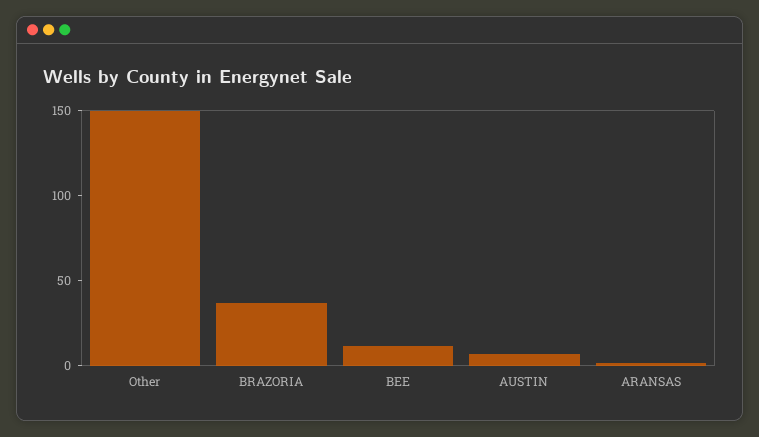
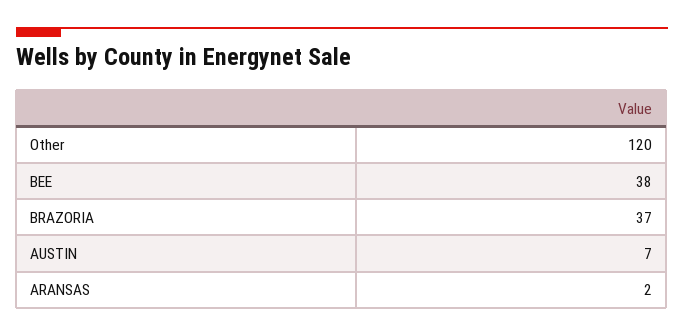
Other: 150 -> 120
BEE: 10 -> 38

